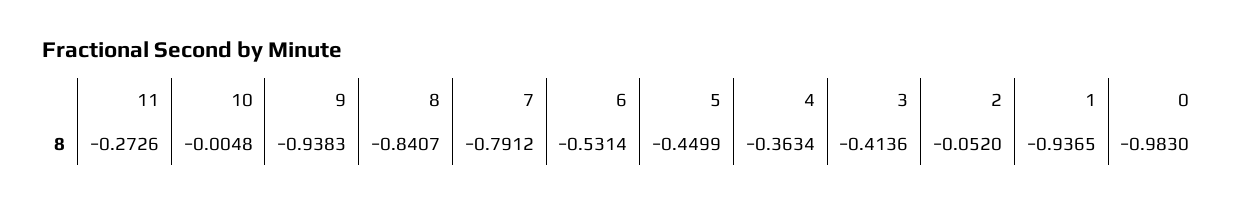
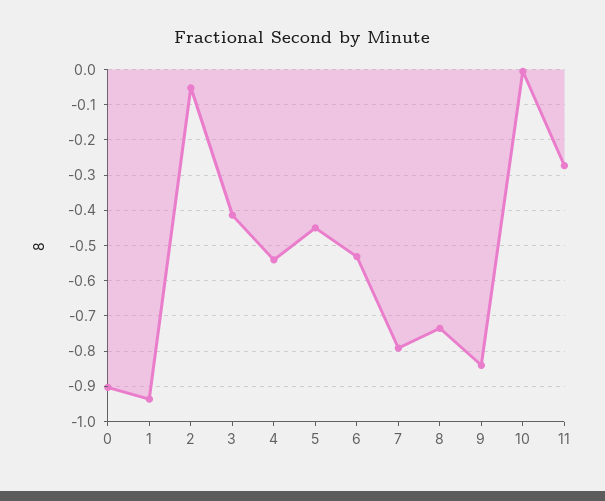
9: -0.9383 -> -0.84
8: -0.8407 -> -0.74
4: -0.3634 -> -0.54
0: -0.983 -> -0.9

